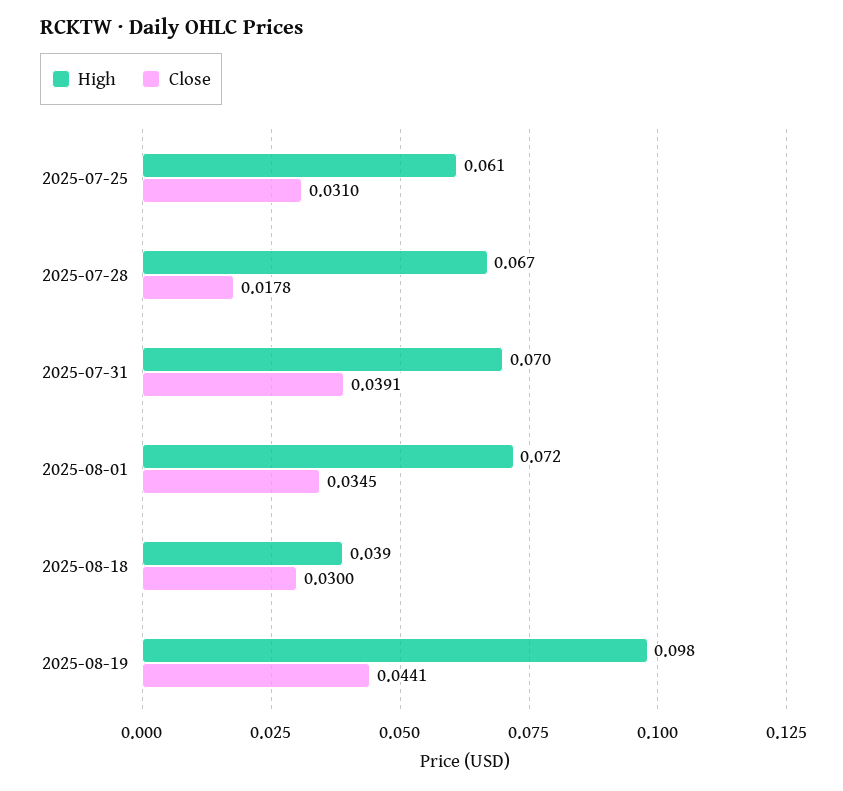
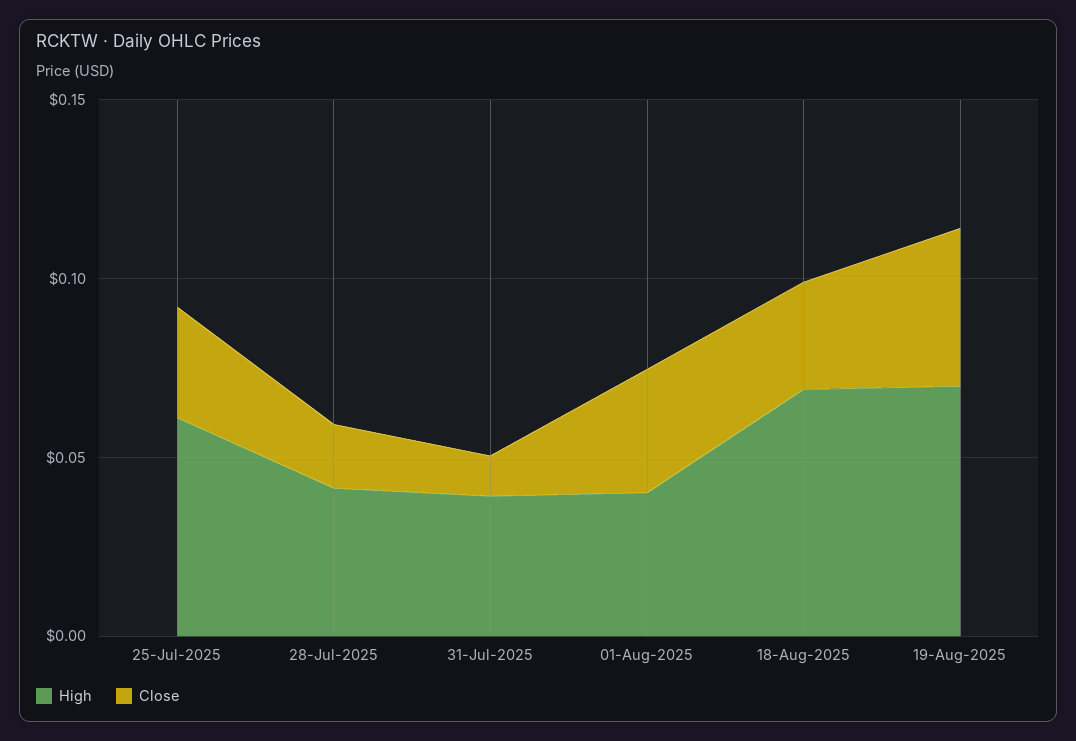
High, 2025-07-28: 0.067 -> 0.04
High, 2025-07-31: 0.07 -> 0.04
Close, 2025-07-31: 0.0391 -> 0.01
High, 2025-08-01: 0.072 -> 0.04
High, 2025-08-18: 0.039 -> 0.07
High, 2025-08-19: 0.098 -> 0.07

